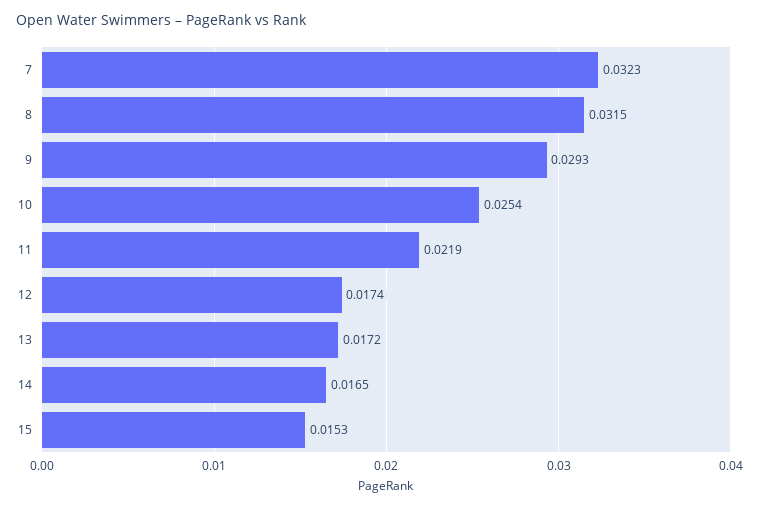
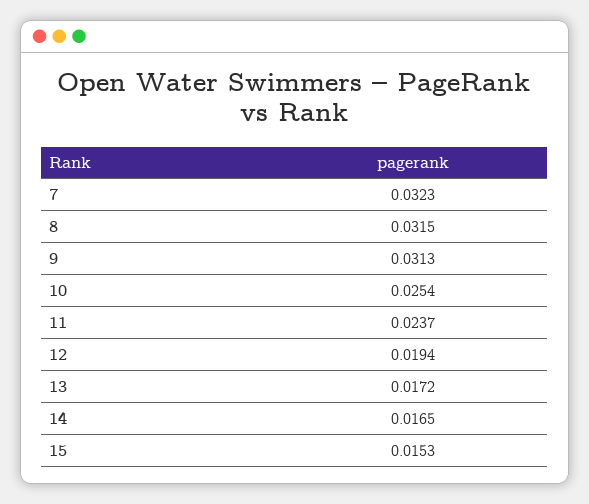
9: 0.0293 -> 0.0313
11: 0.0219 -> 0.0237
12: 0.0174 -> 0.0194

